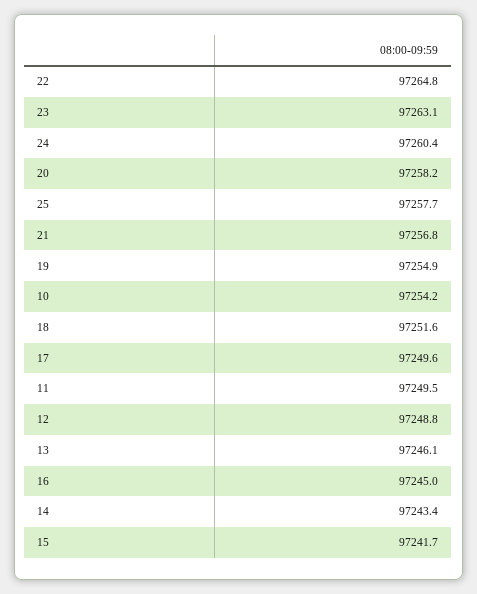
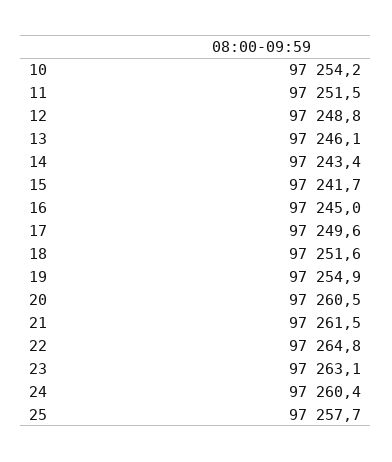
20: 97258.2 -> 97260.5
21: 97256.8 -> 97261.5
11: 97249.5 -> 97251.5

